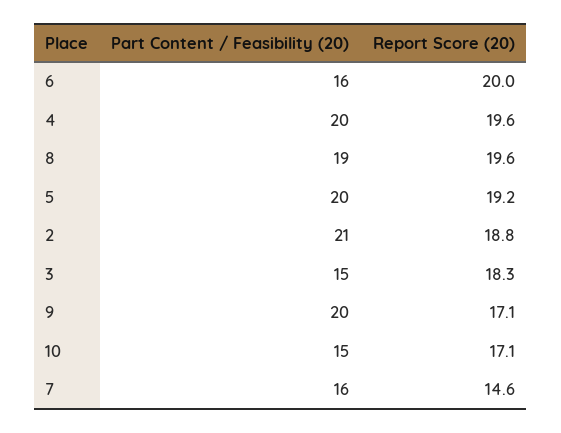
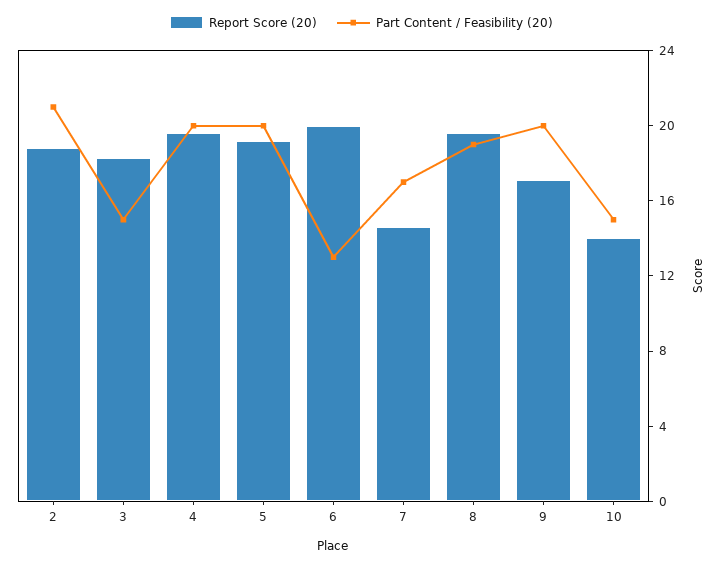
Part Content / Feasibility (20), 6: 16 -> 13
Report Score (20), 10: 17.1 -> 14
Part Content / Feasibility (20), 7: 16 -> 17

